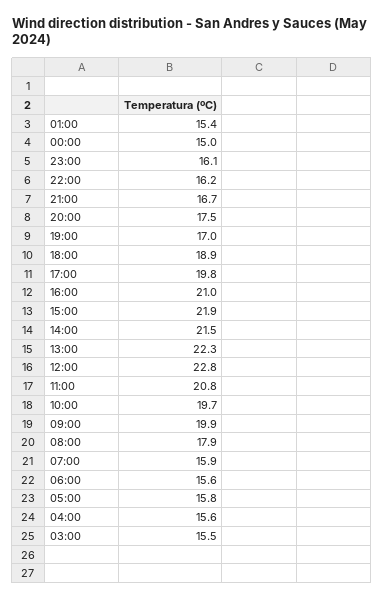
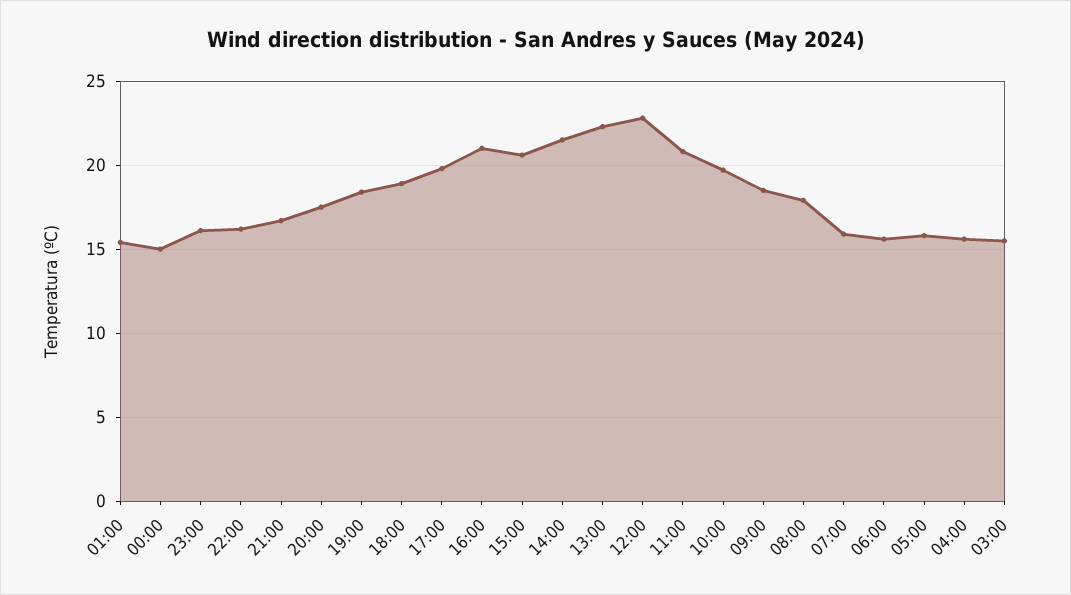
19:00: 17 -> 18.5
15:00: 21.9 -> 20.5
09:00: 19.9 -> 18.5

